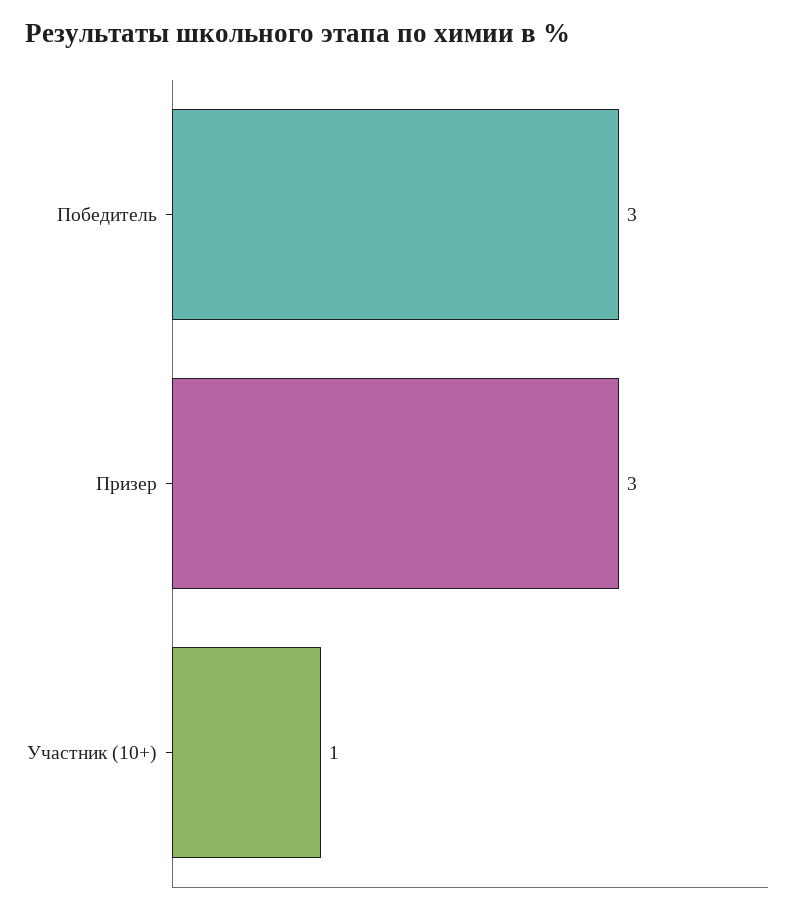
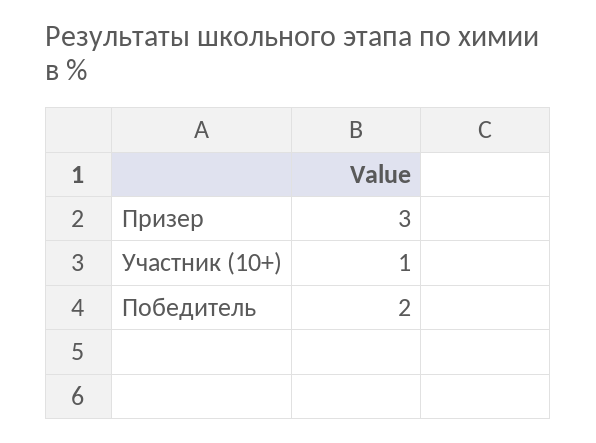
Победитель: 3 -> 2

